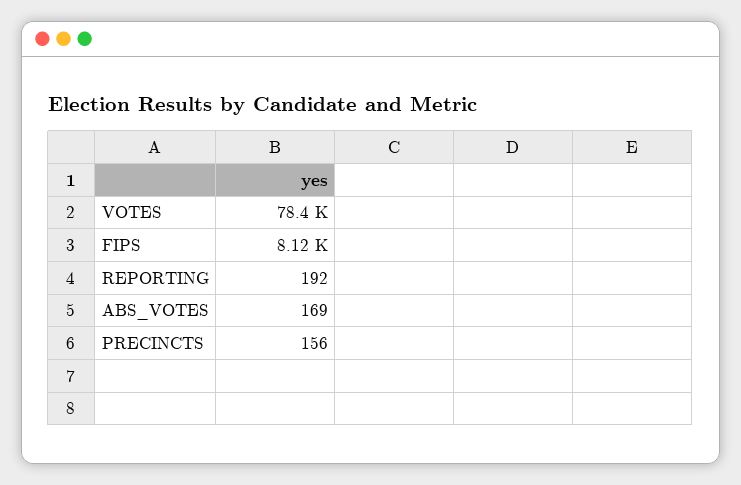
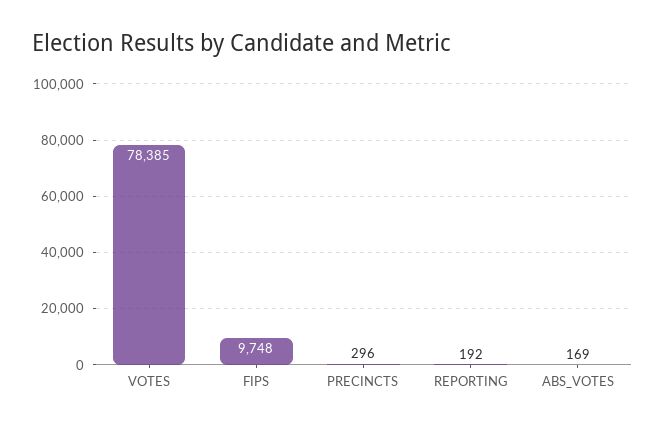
FIPS: 8120 -> 9748
PRECINCTS: 156 -> 296

